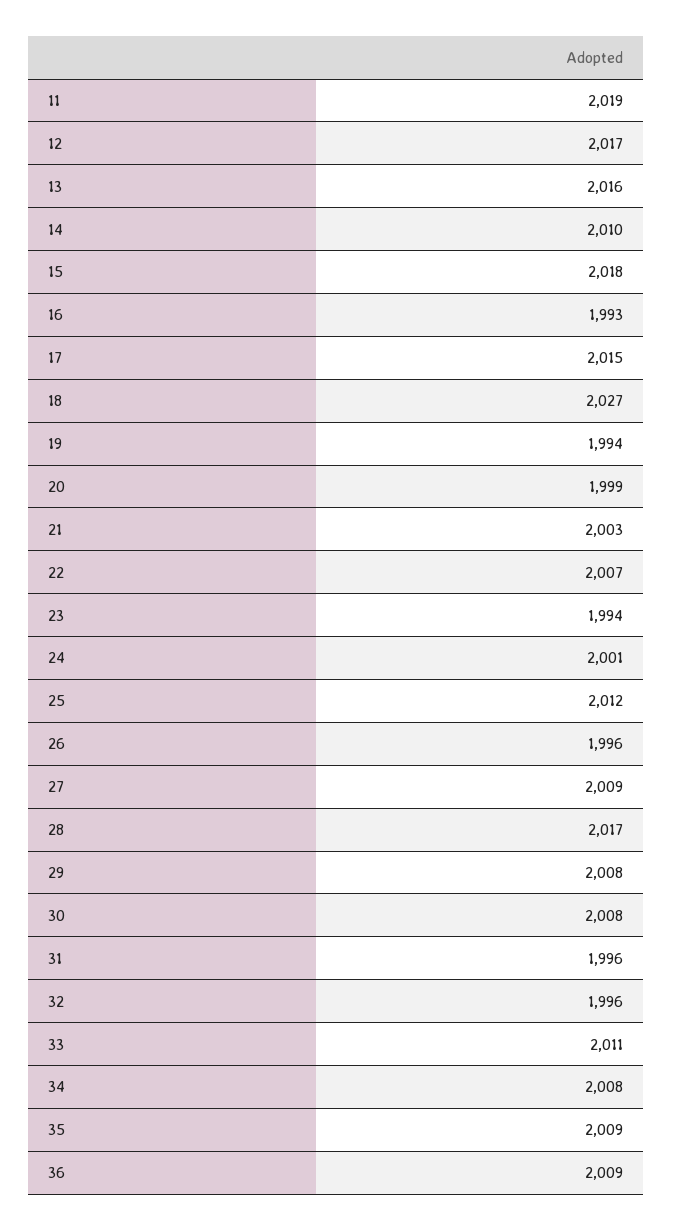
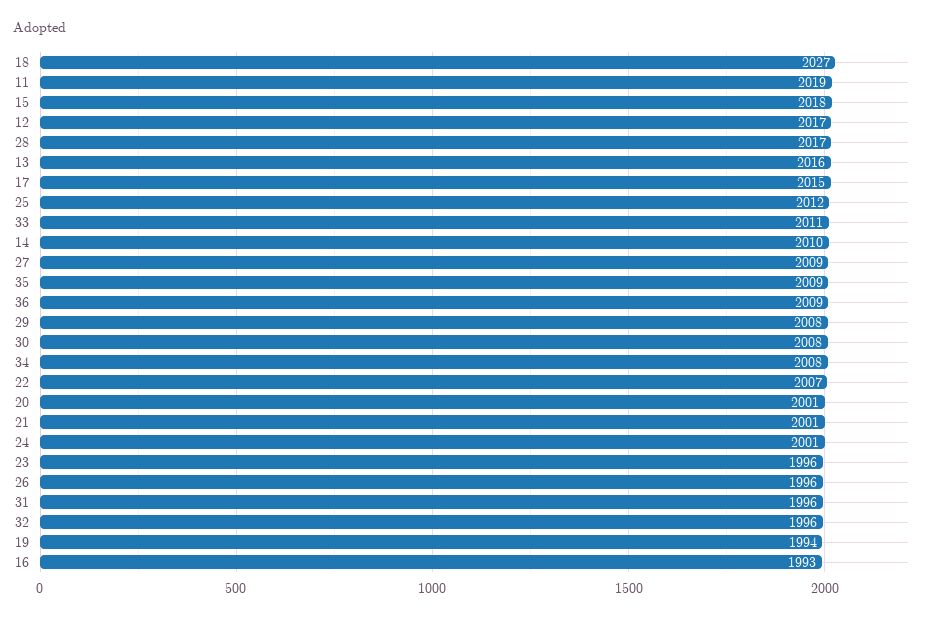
20: 1999 -> 2001
21: 2003 -> 2001
23: 1994 -> 1996

